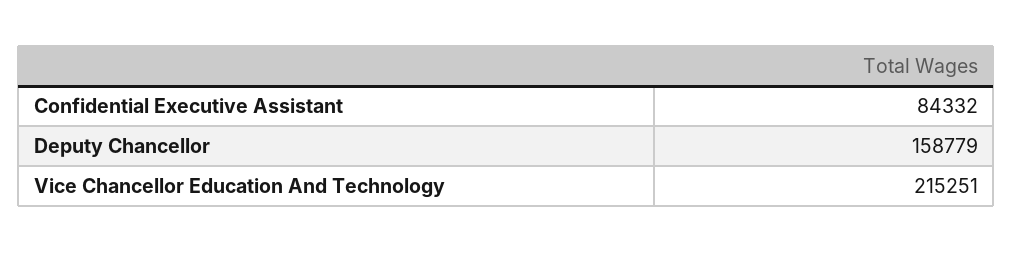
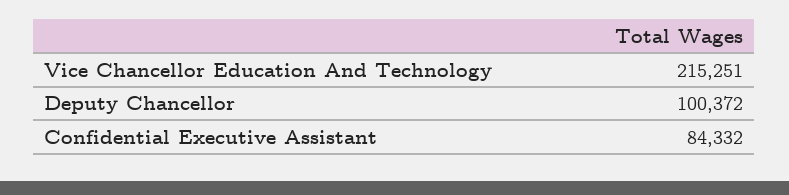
Deputy Chancellor: 158779 -> 100372

